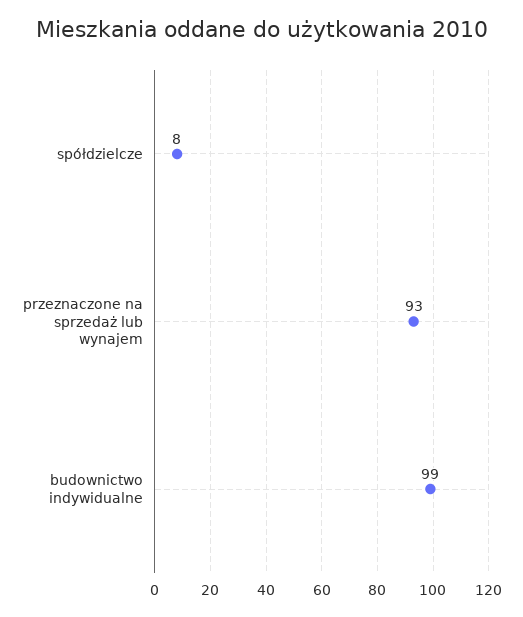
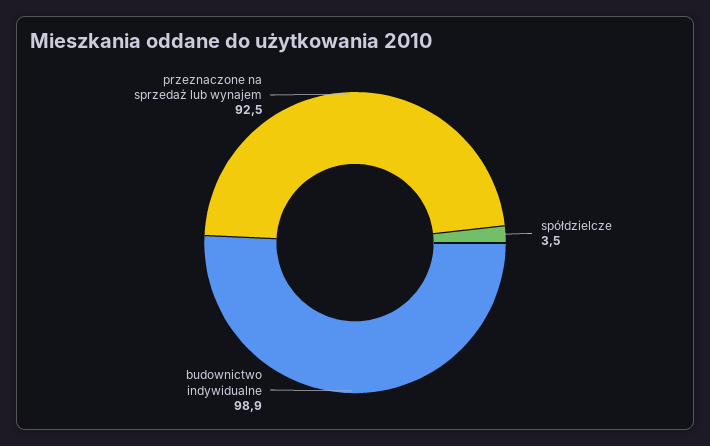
spółdzielcze: 8 -> 3.5

